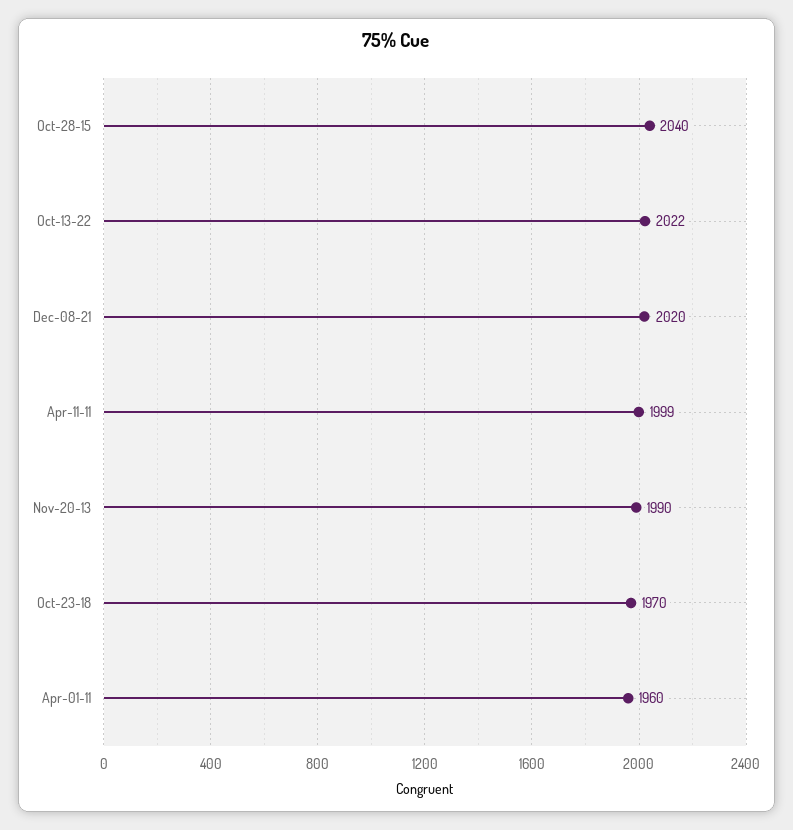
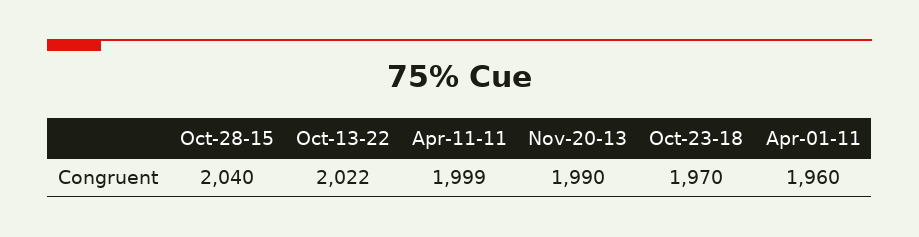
Dec-08-21: 2020 -> none

